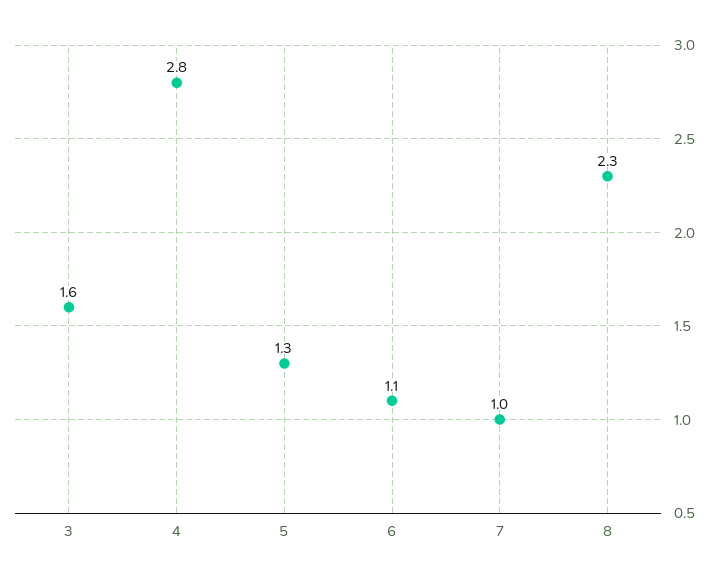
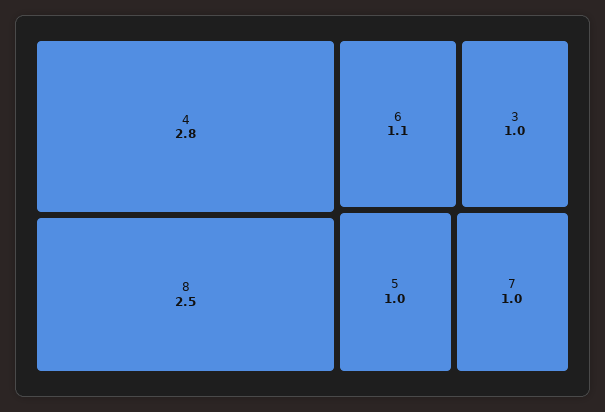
3: 1.6 -> 1
5: 1.3 -> 1
8: 2.3 -> 2.5

